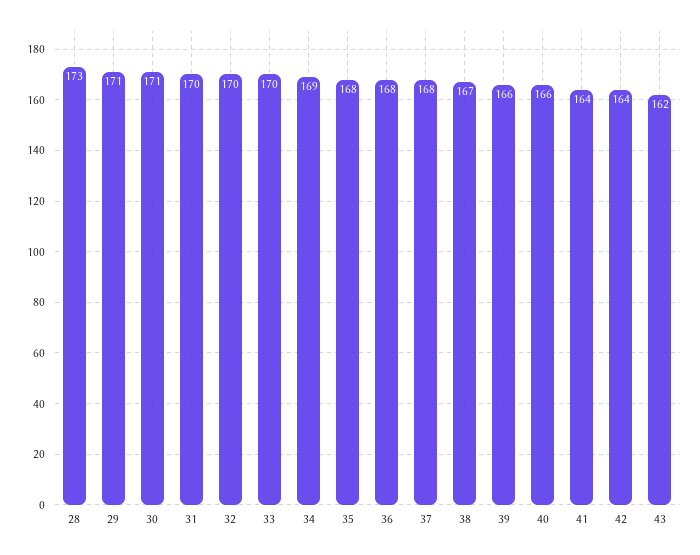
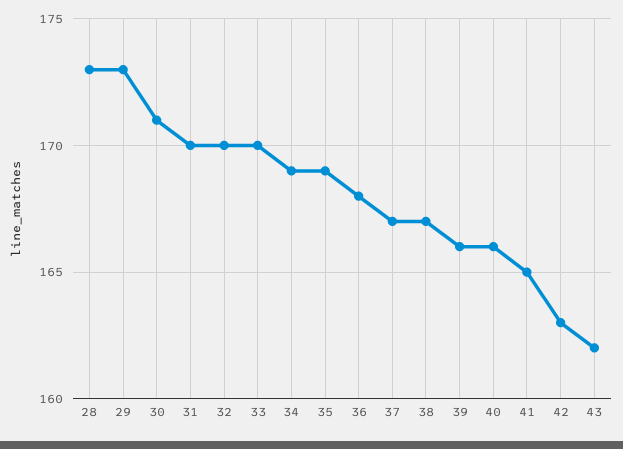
29: 171 -> 173
35: 168 -> 169
37: 168 -> 167
41: 164 -> 165
42: 164 -> 163

